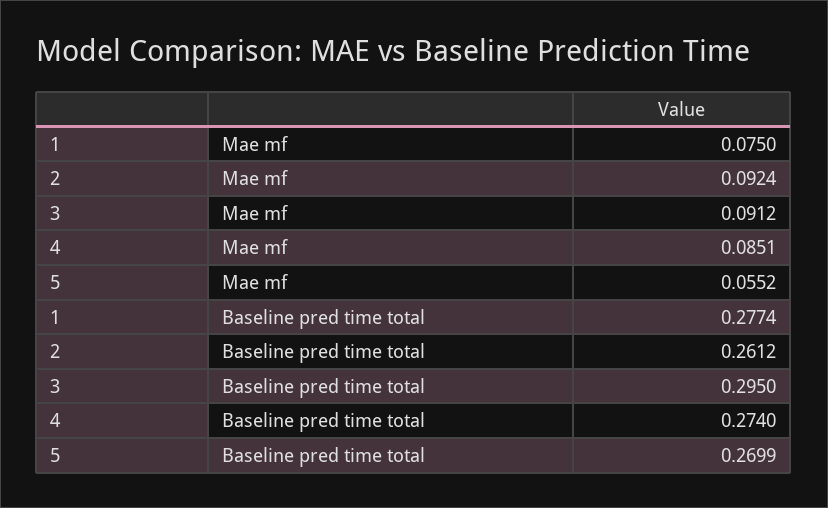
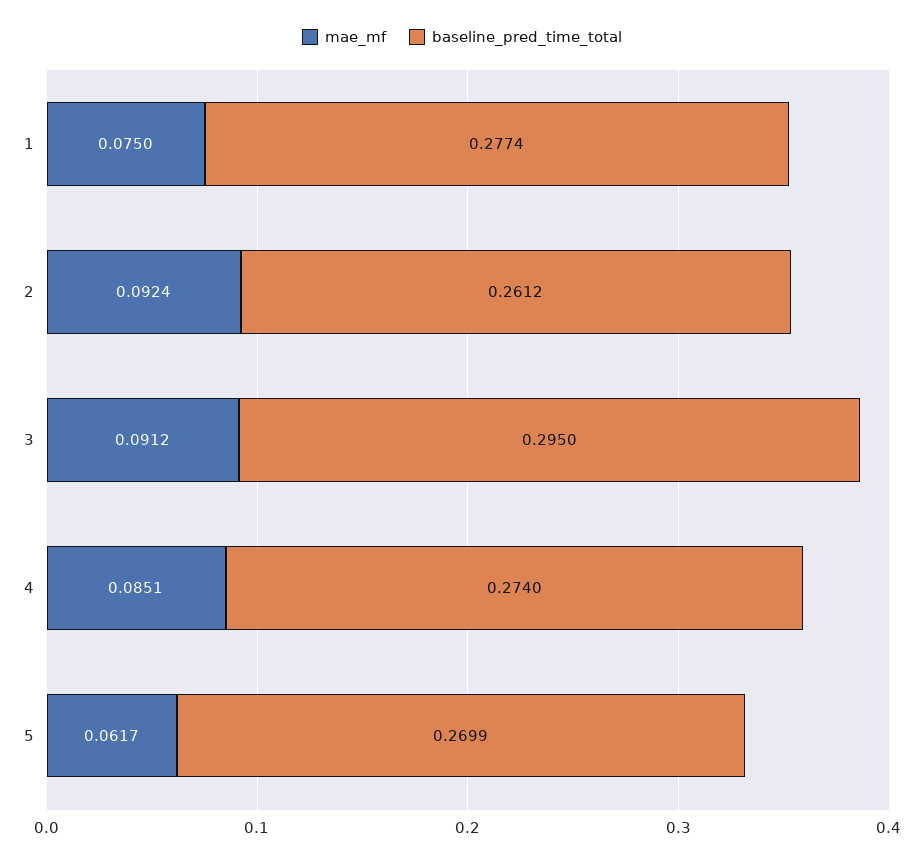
Mae mf, 5: 0.0552 -> 0.0617

